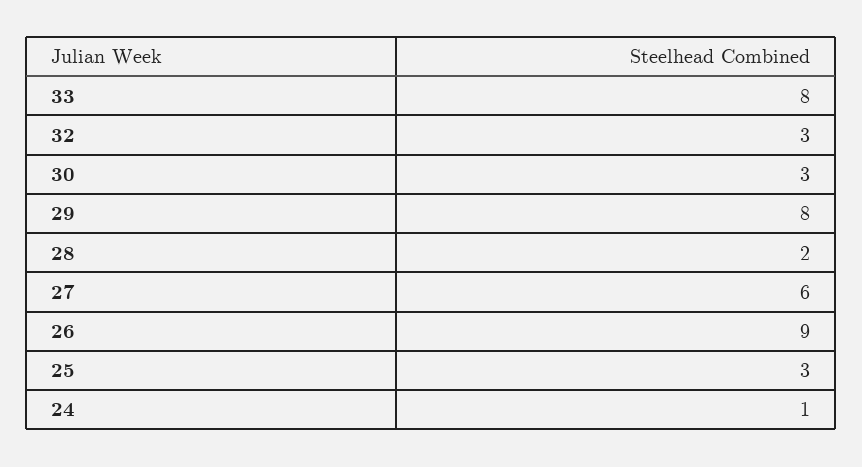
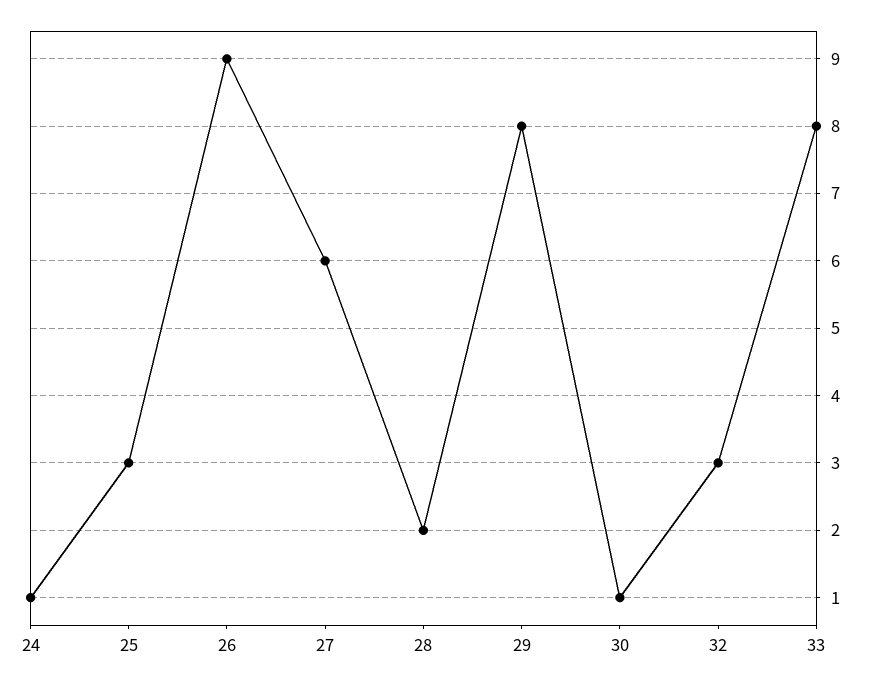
30: 3 -> 1

